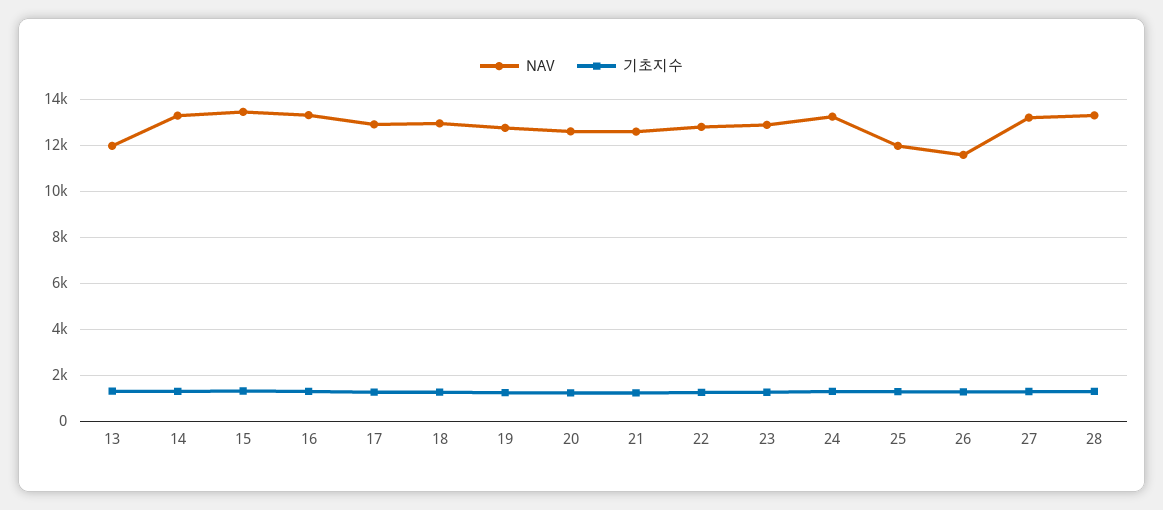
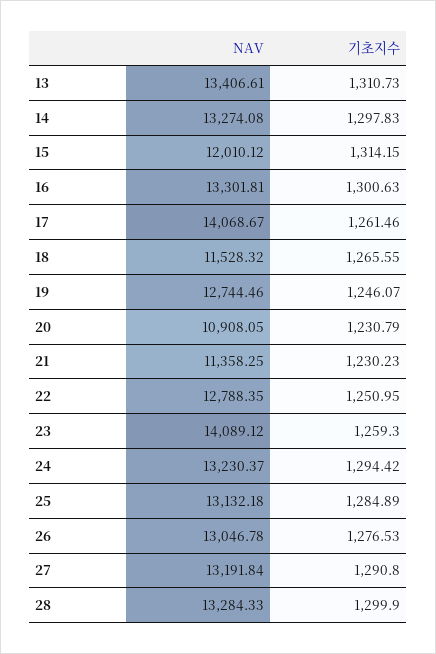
NAV, 13: 12000 -> 13406.61
NAV, 15: 13500 -> 12010.12
NAV, 17: 13000 -> 14068.67
NAV, 18: 13000 -> 11528.32
NAV, 20: 12500 -> 10908.05
NAV, 21: 12500 -> 11358.25
NAV, 23: 13000 -> 14089.12
NAV, 25: 12000 -> 13132.18
NAV, 26: 11500 -> 13046.78

